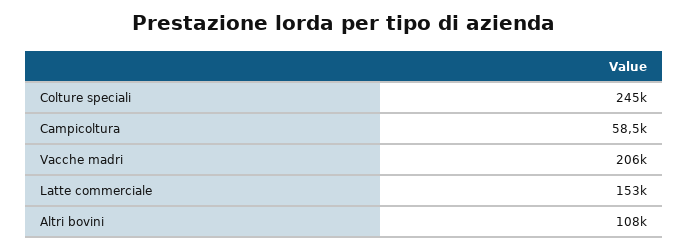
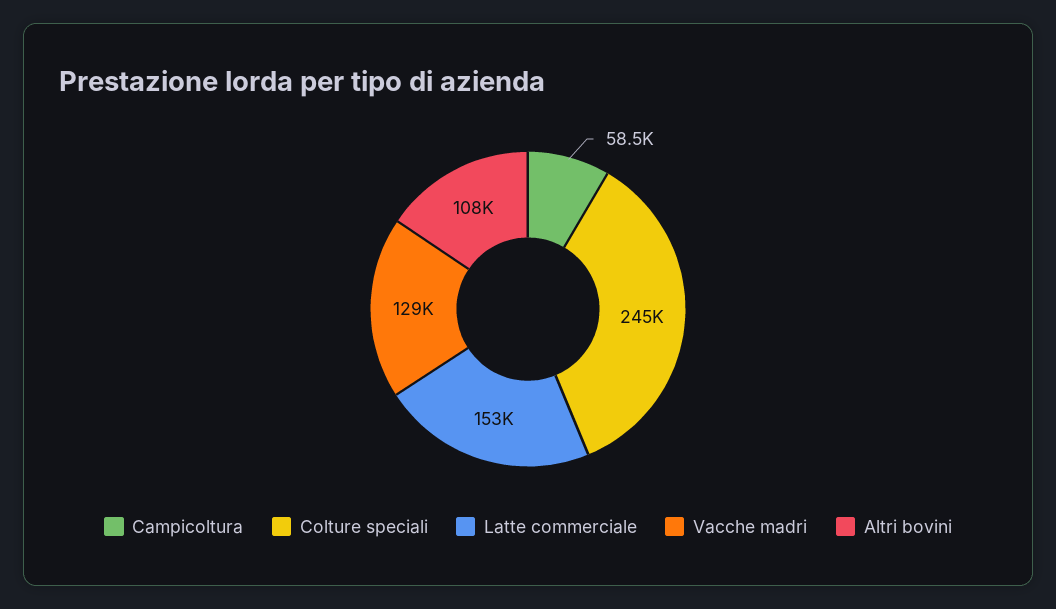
Vacche madri: 206000 -> 129000

